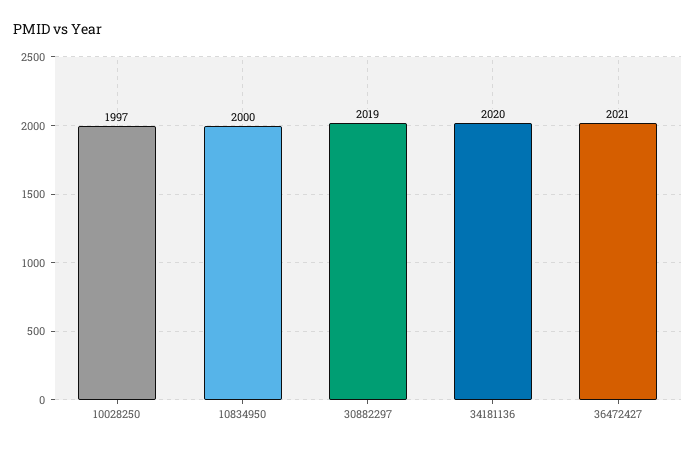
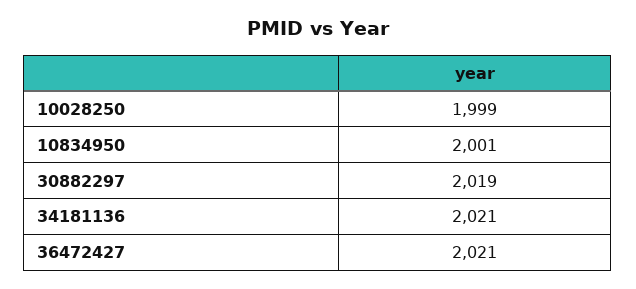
10028250: 1997 -> 1999
10834950: 2000 -> 2001
34181136: 2020 -> 2021

